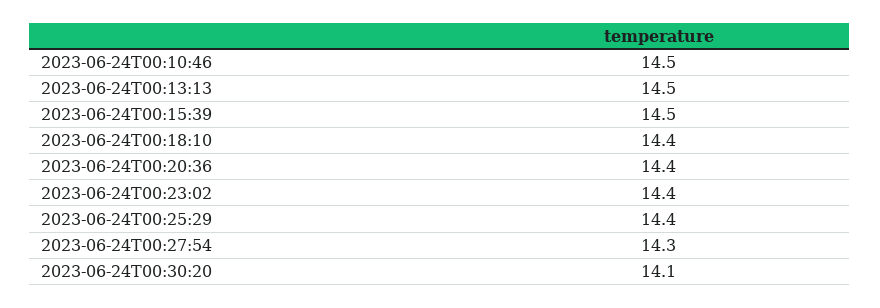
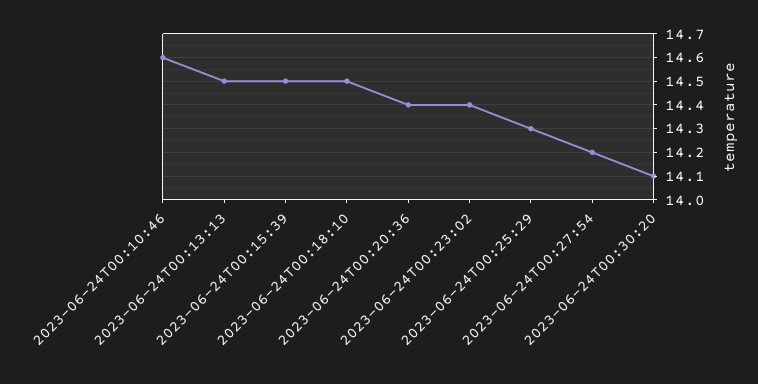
2023-06-24T00:10:46: 14.5 -> 14.6
2023-06-24T00:18:10: 14.4 -> 14.5
2023-06-24T00:25:29: 14.4 -> 14.3
2023-06-24T00:27:54: 14.3 -> 14.2

